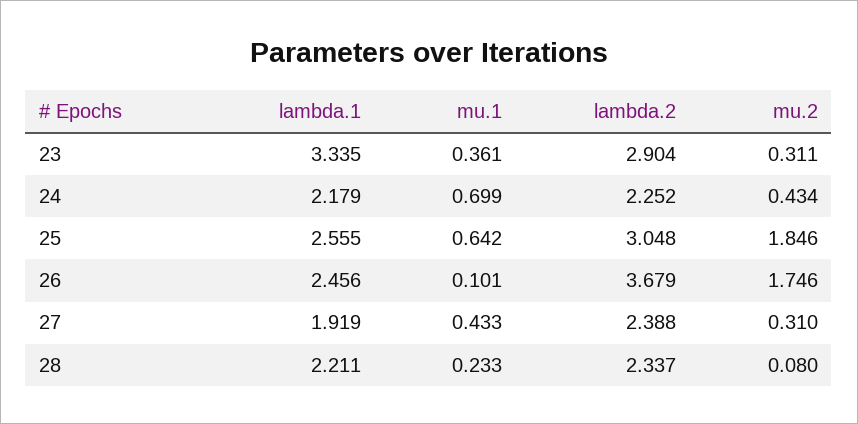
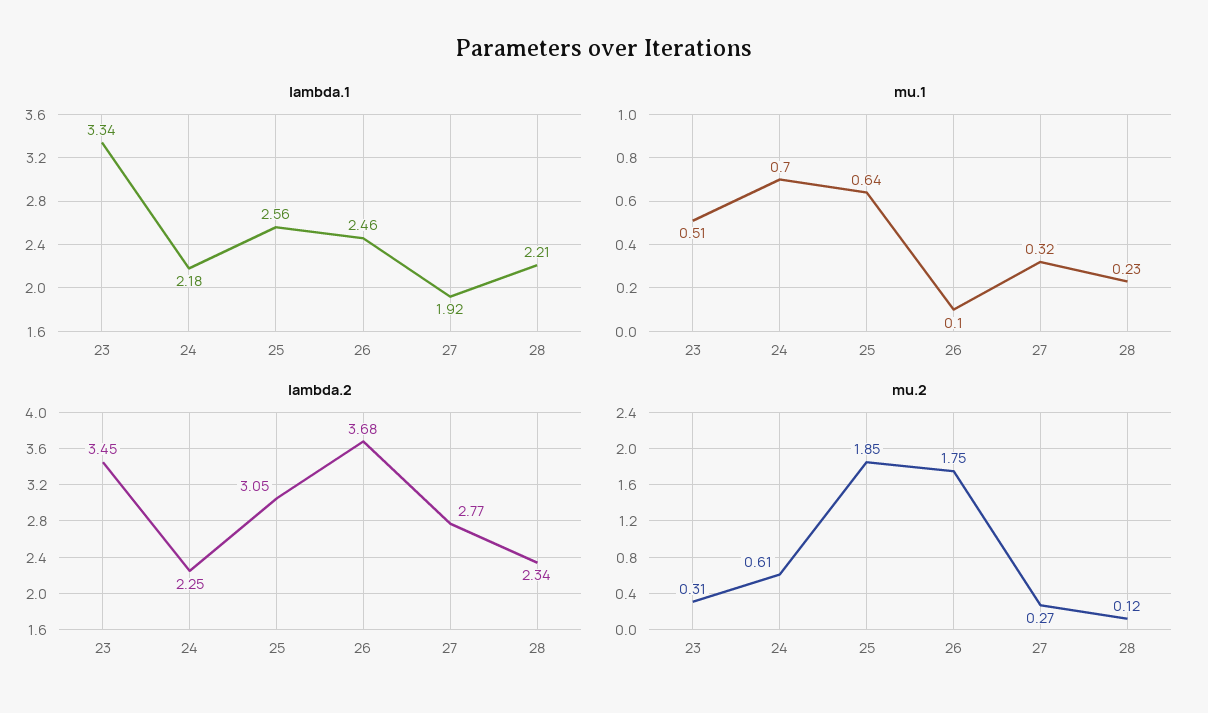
mu.1, 23: 0.361 -> 0.51
lambda.2, 23: 2.904 -> 3.45
mu.2, 24: 0.434 -> 0.61
mu.1, 27: 0.433 -> 0.32
lambda.2, 27: 2.388 -> 2.77
mu.2, 27: 0.31 -> 0.27
mu.2, 28: 0.08 -> 0.12

